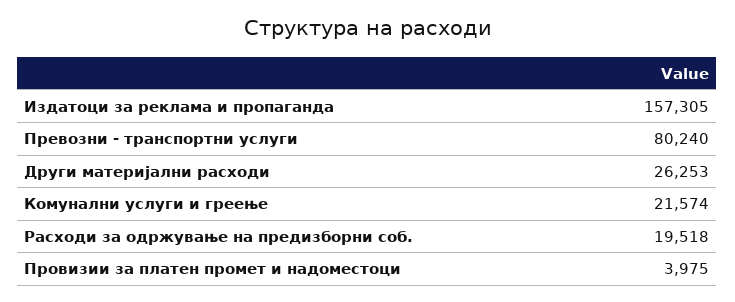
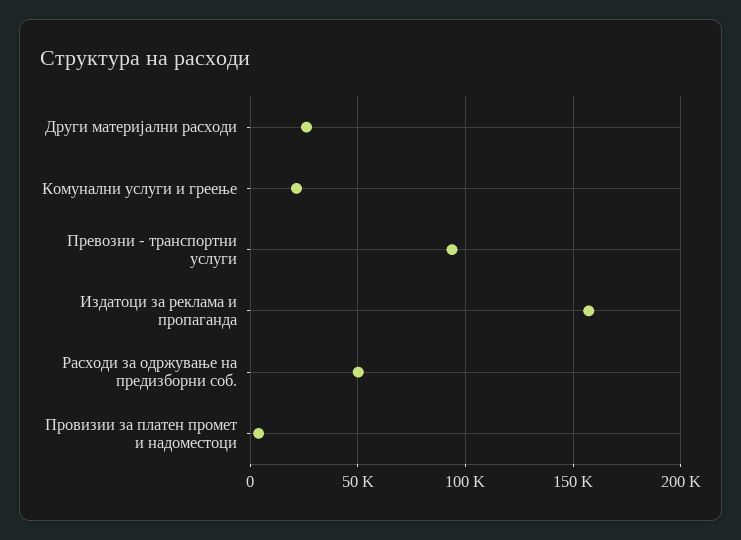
Превозни - транспортни услуги: 80240 -> 95000
Расходи за одржување на предизборни соб.: 19518 -> 50000

